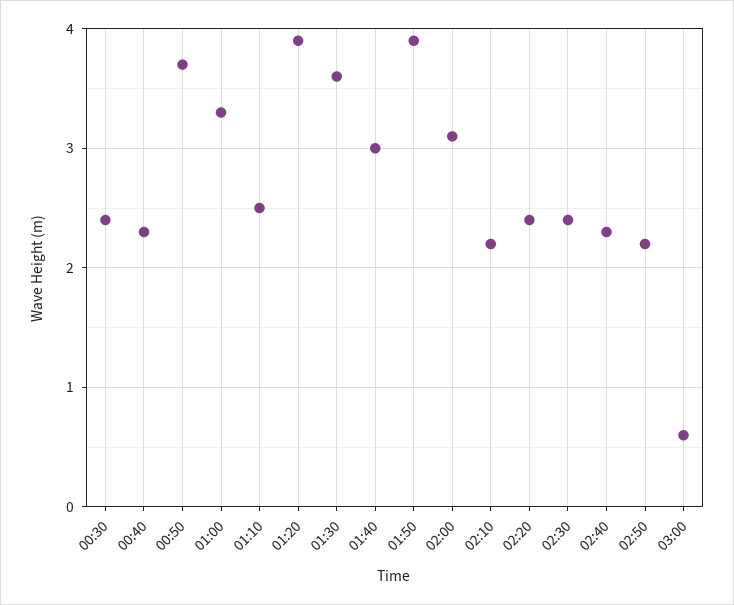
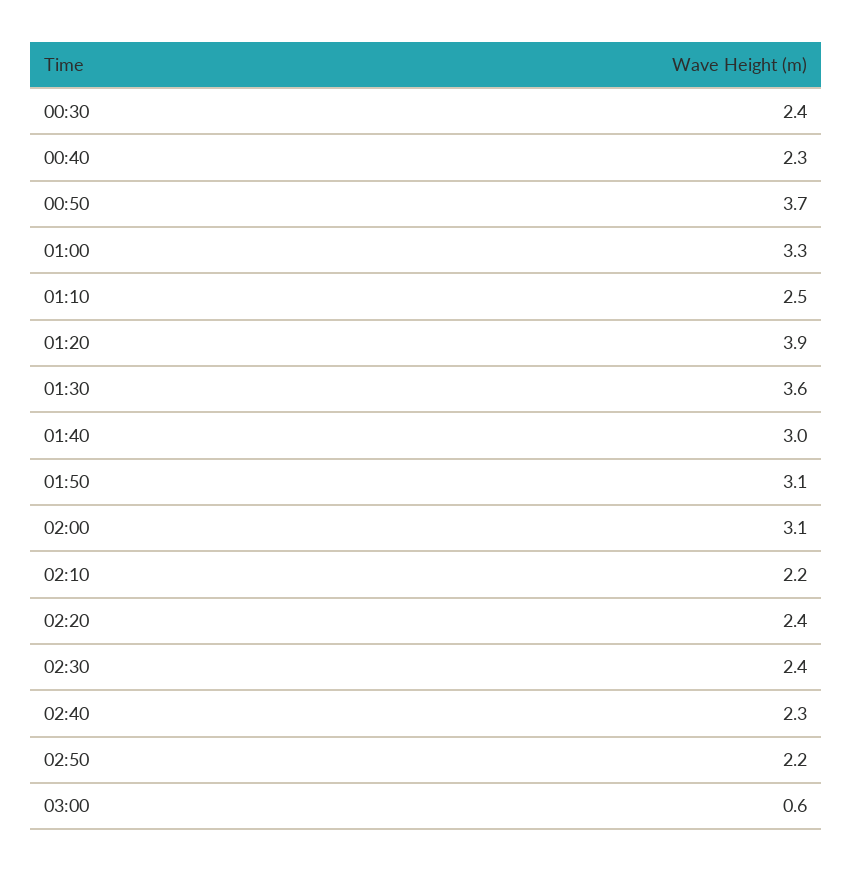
01:50: 3.9 -> 3.1

